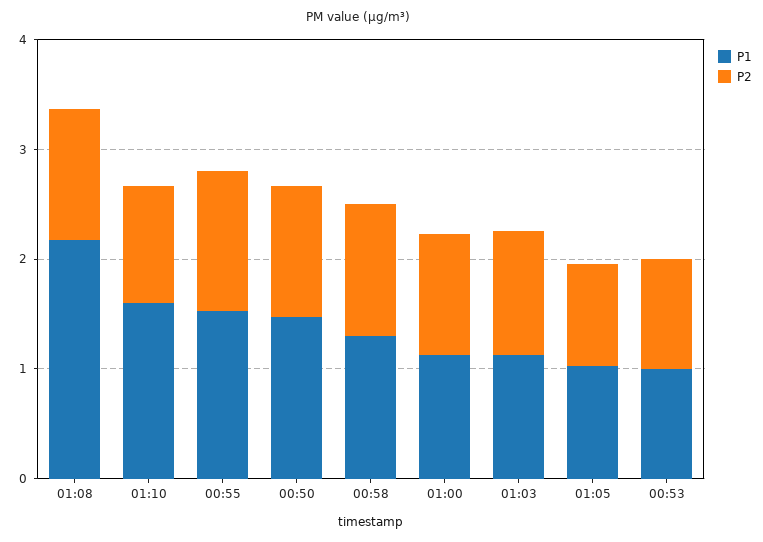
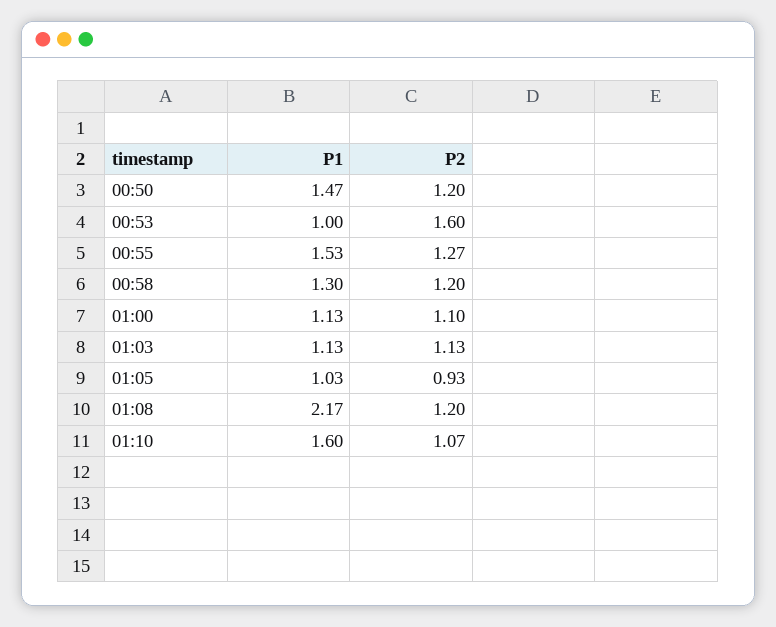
P2, 00:53: 1 -> 1.6

